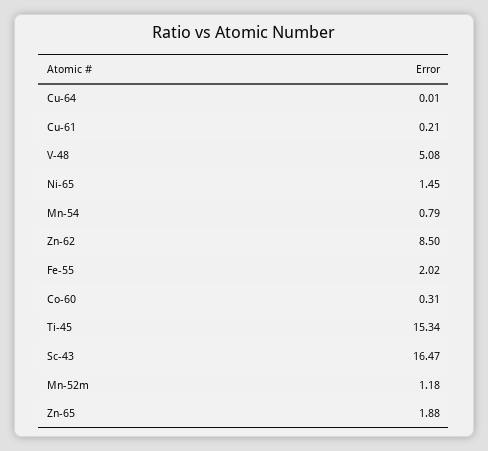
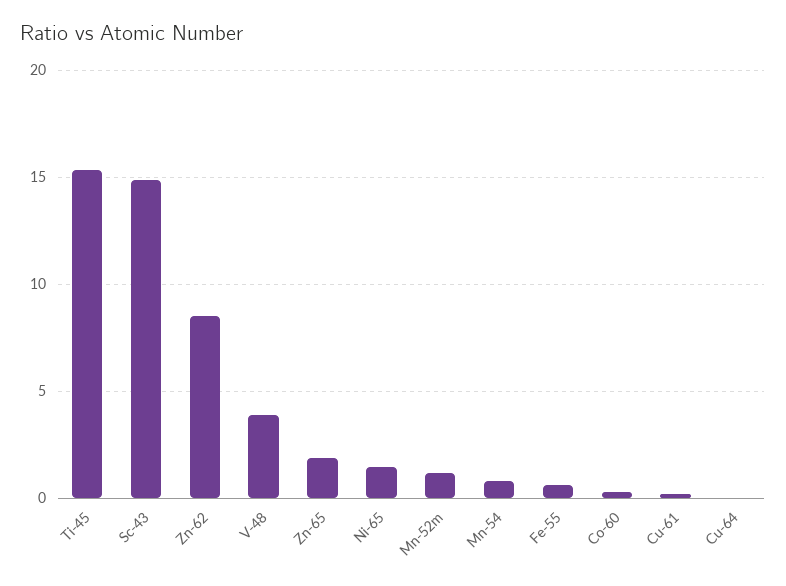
V-48: 5.08 -> 4
Fe-55: 2.02 -> 0.5
Sc-43: 16.47 -> 15

